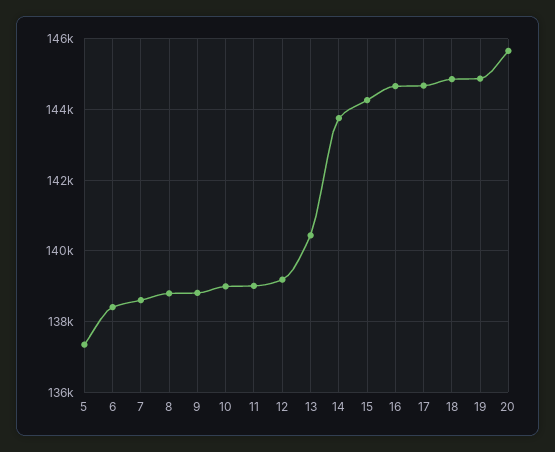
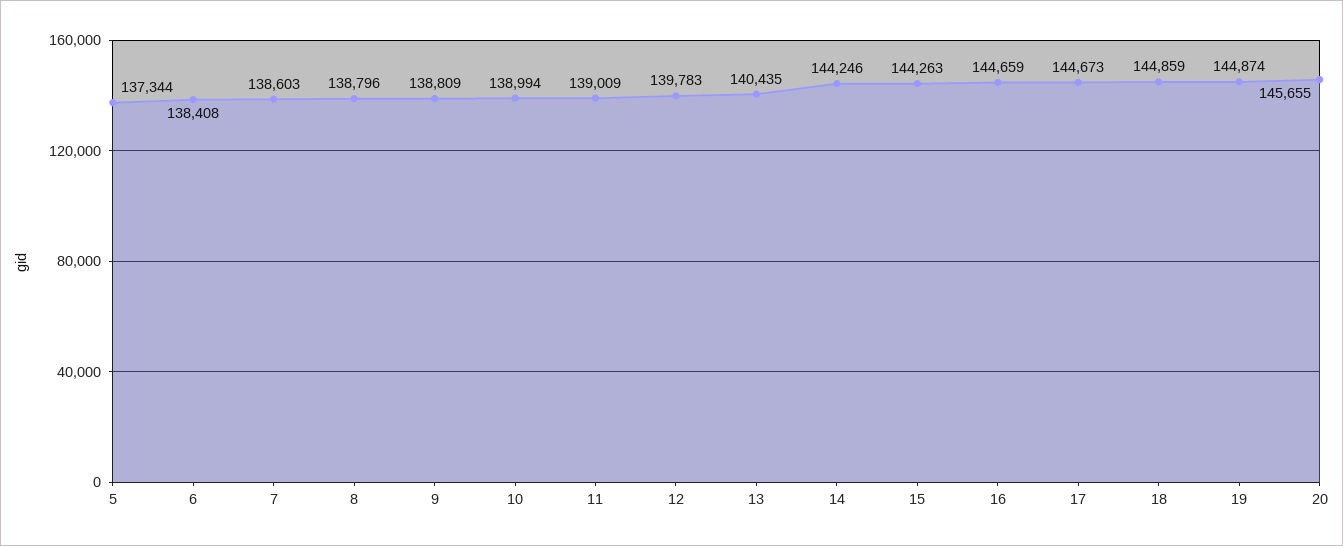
12: 139200 -> 139783
14: 143800 -> 144246

